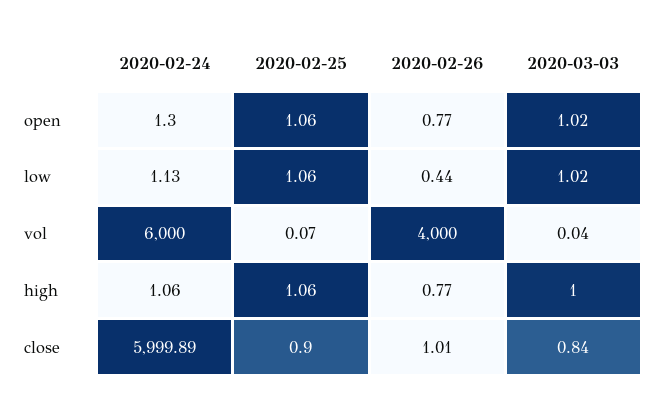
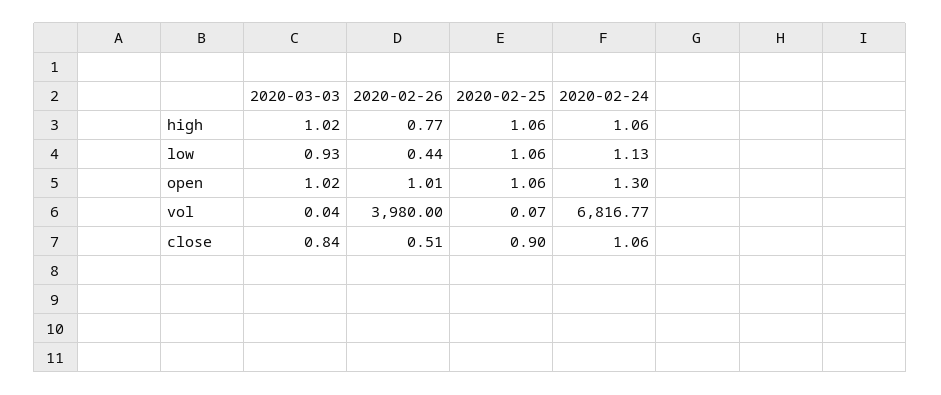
2020-02-26, open: 0.77 -> 1.01
2020-03-03, low: 1.02 -> 0.93
2020-02-24, vol: 6000 -> 6816.77
2020-02-26, vol: 4000 -> 3980
2020-03-03, high: 1 -> 1.02
2020-02-24, close: 5999.89 -> 1.06
2020-02-26, close: 1.01 -> 0.51

